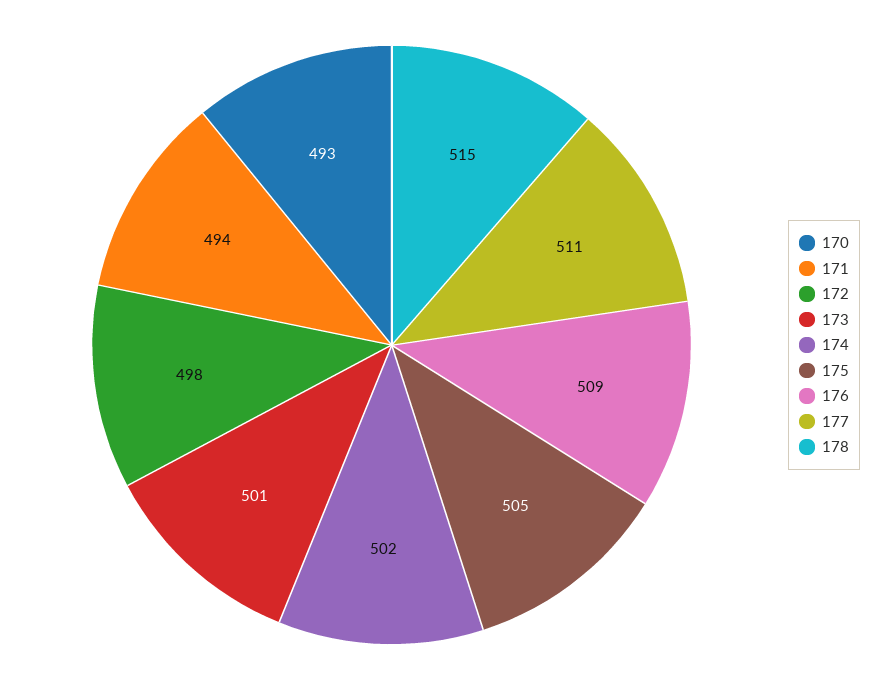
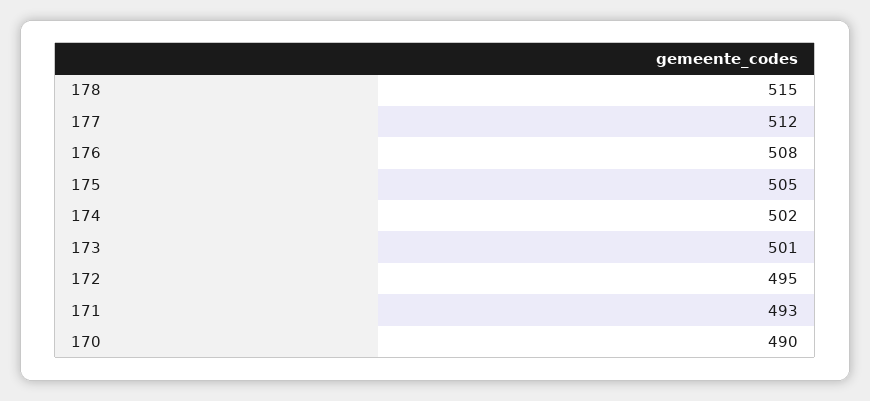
170: 493 -> 490
171: 494 -> 493
172: 498 -> 495
176: 509 -> 508
177: 511 -> 512

